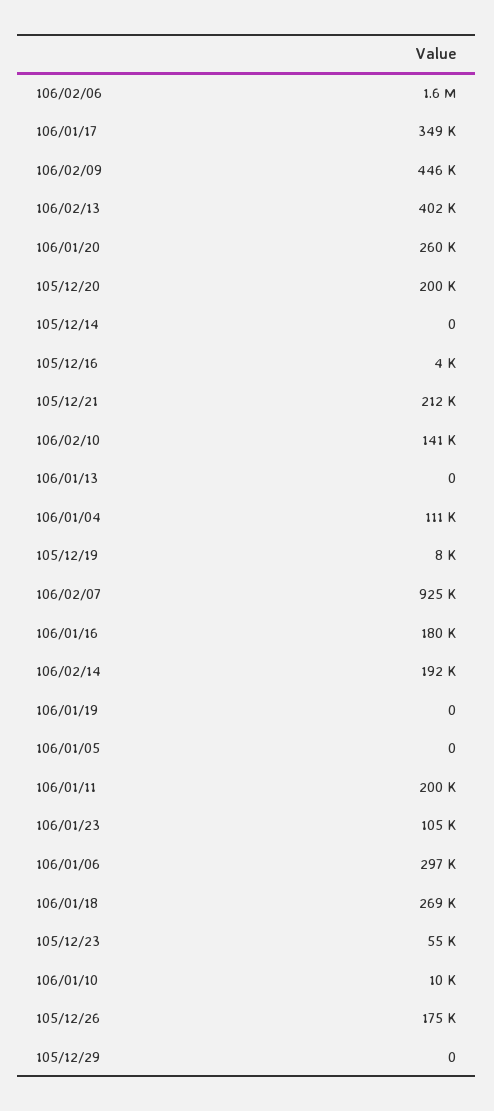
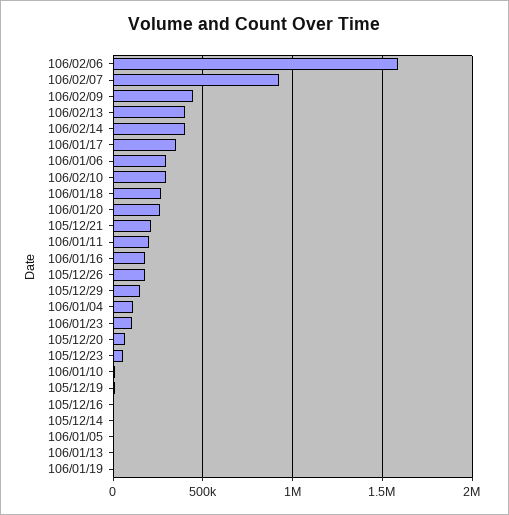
105/12/20: 200000 -> 50000
106/02/10: 141000 -> 300000
106/02/14: 192000 -> 400000
105/12/29: 0 -> 150000

